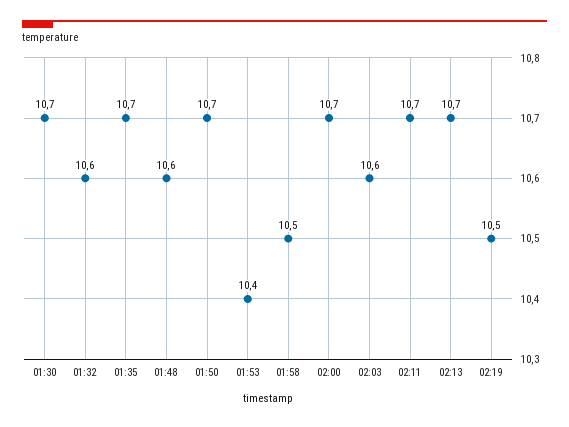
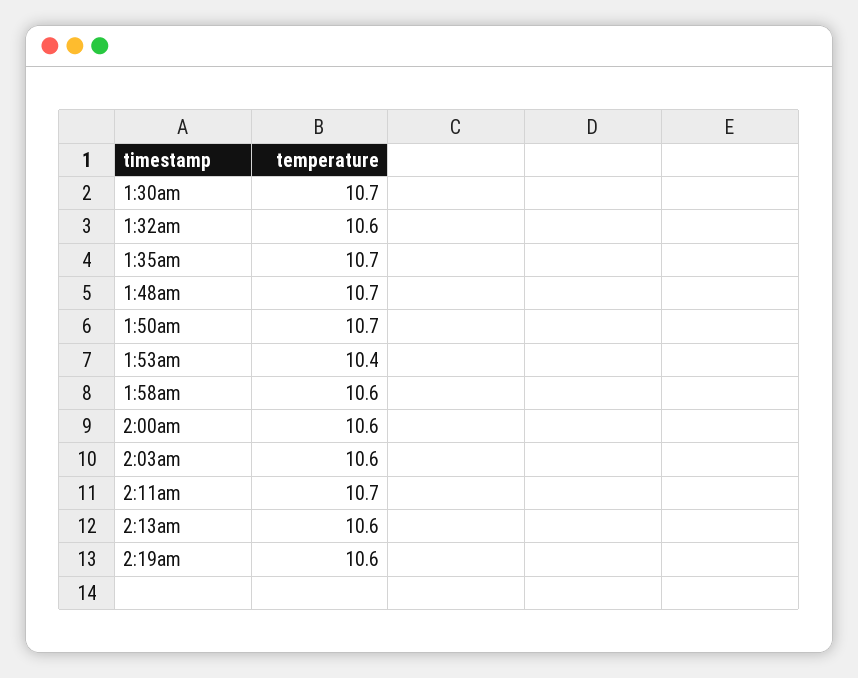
01:48: 10.6 -> 10.7
01:58: 10.5 -> 10.6
02:00: 10.7 -> 10.6
02:13: 10.7 -> 10.6
02:19: 10.5 -> 10.6

